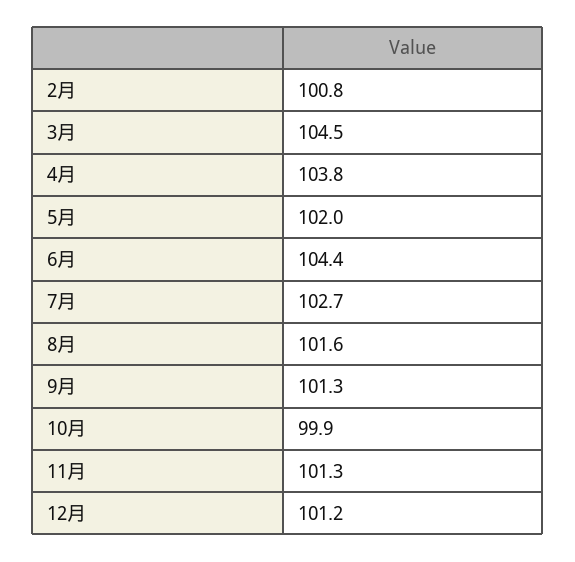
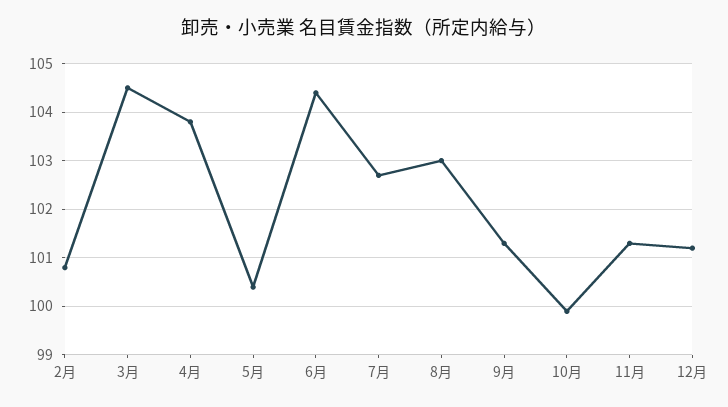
5月: 102 -> 100.5
8月: 101.6 -> 103

